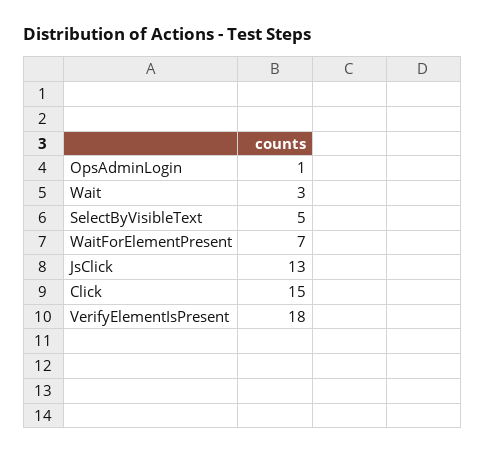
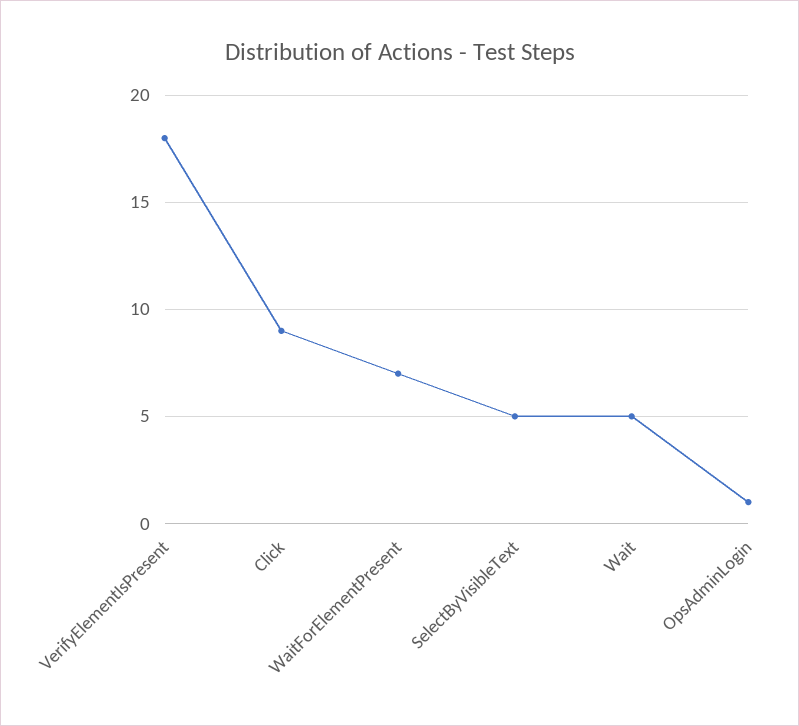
Wait: 3 -> 5
JsClick: 13 -> none
Click: 15 -> 9

